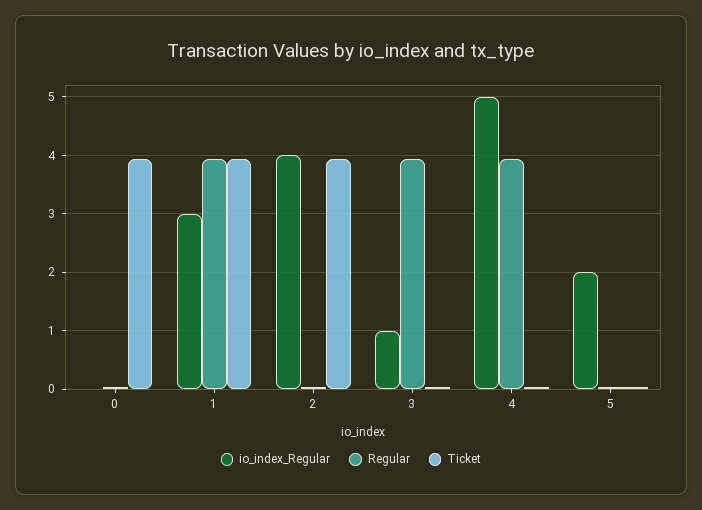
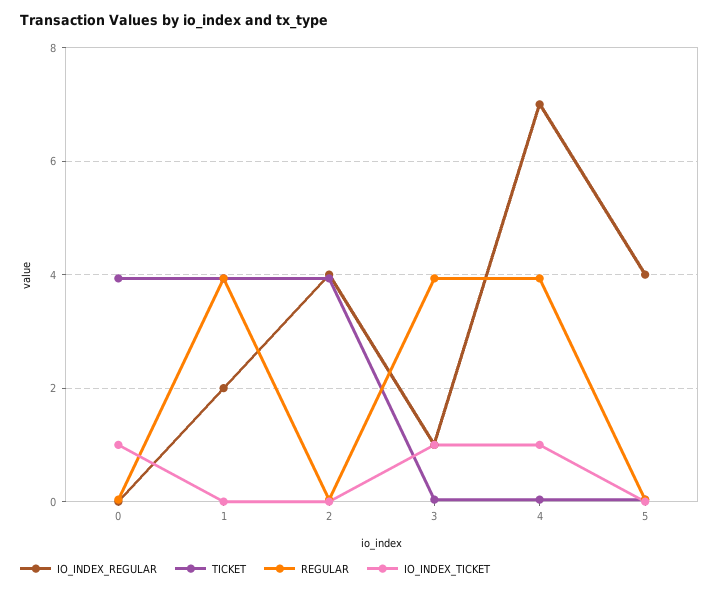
io_index_Regular, 1: 3 -> 2
io_index_Regular, 4: 5 -> 7
io_index_Regular, 5: 2 -> 4
IO_INDEX_TICKET, 0: none -> 1
IO_INDEX_TICKET, 1: none -> 0
IO_INDEX_TICKET, 2: none -> 0
IO_INDEX_TICKET, 3: none -> 1
IO_INDEX_TICKET, 4: none -> 1
IO_INDEX_TICKET, 5: none -> 0

